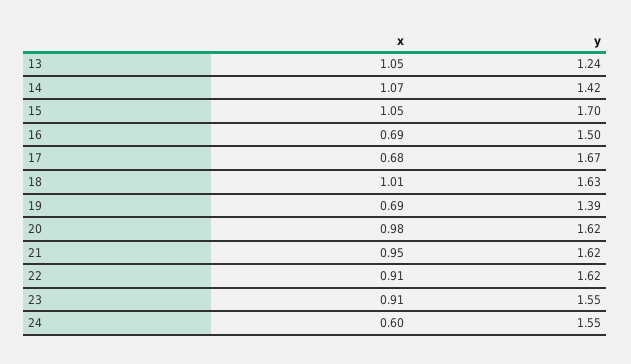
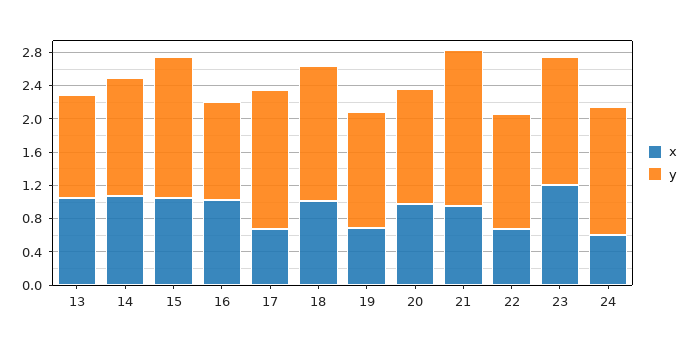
x, 16: 0.69 -> 1
y, 16: 1.5 -> 1.2
y, 20: 1.62 -> 1.4
y, 21: 1.62 -> 1.9
x, 22: 0.91 -> 0.7
y, 22: 1.62 -> 1.4
x, 23: 0.91 -> 1.2

